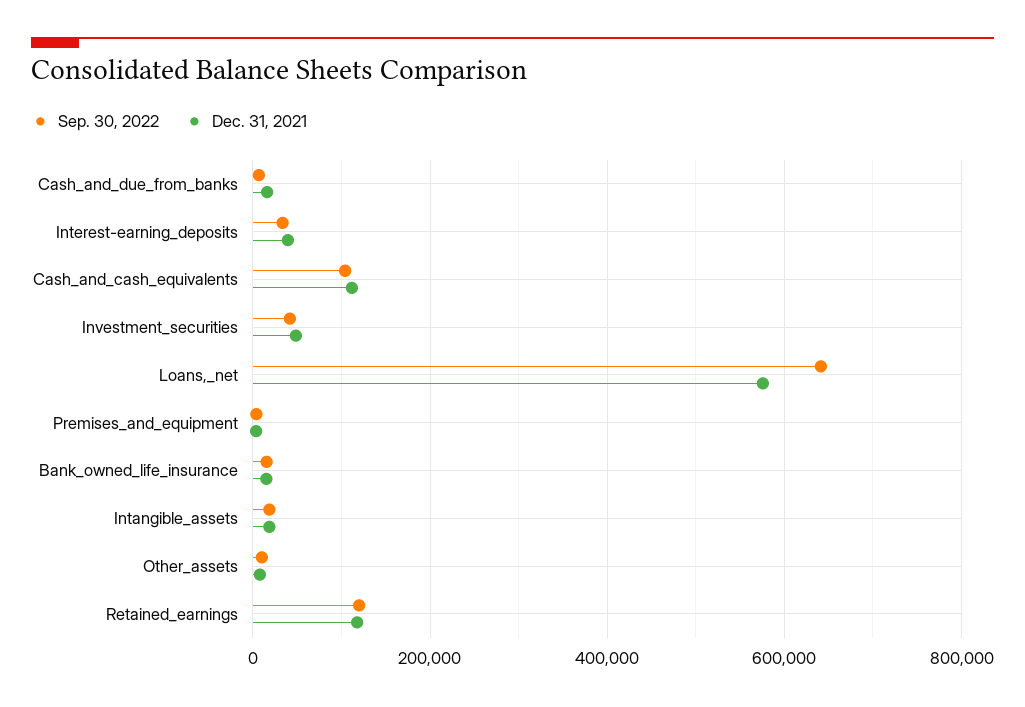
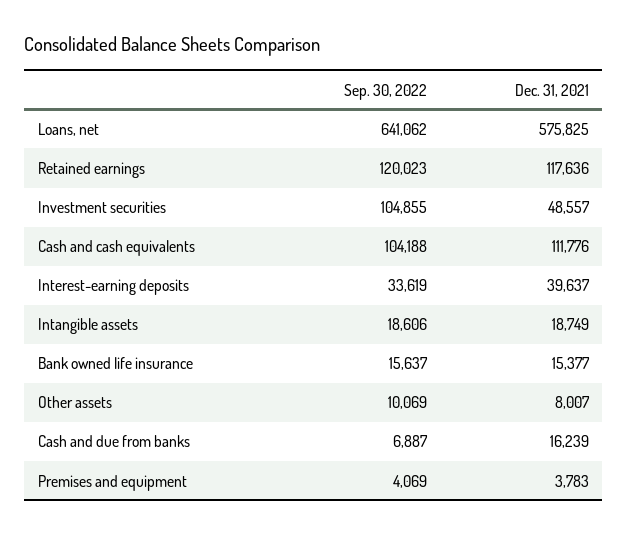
Sep. 30, 2022, Investment_securities: 40000 -> 104855

